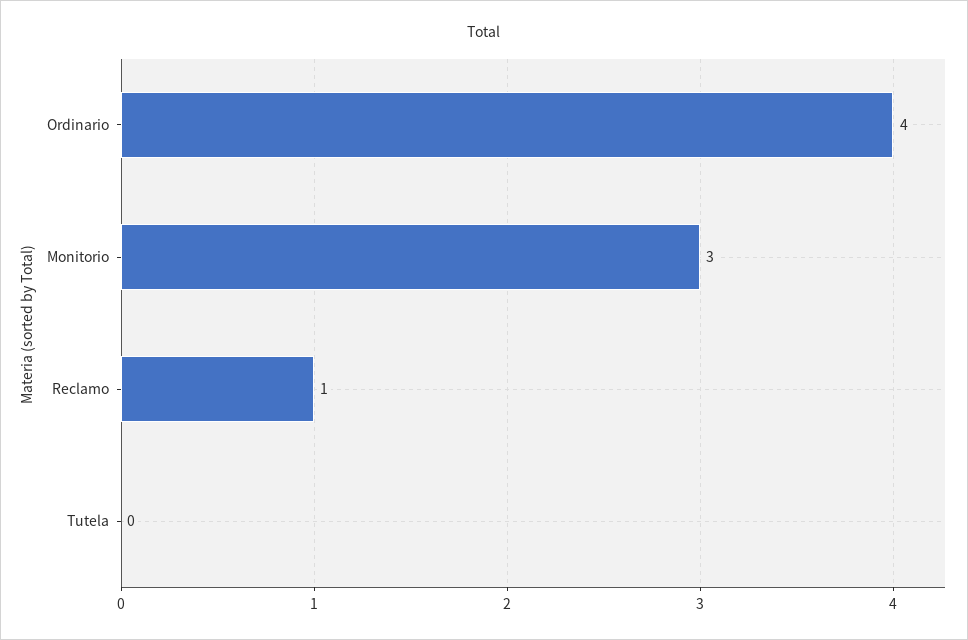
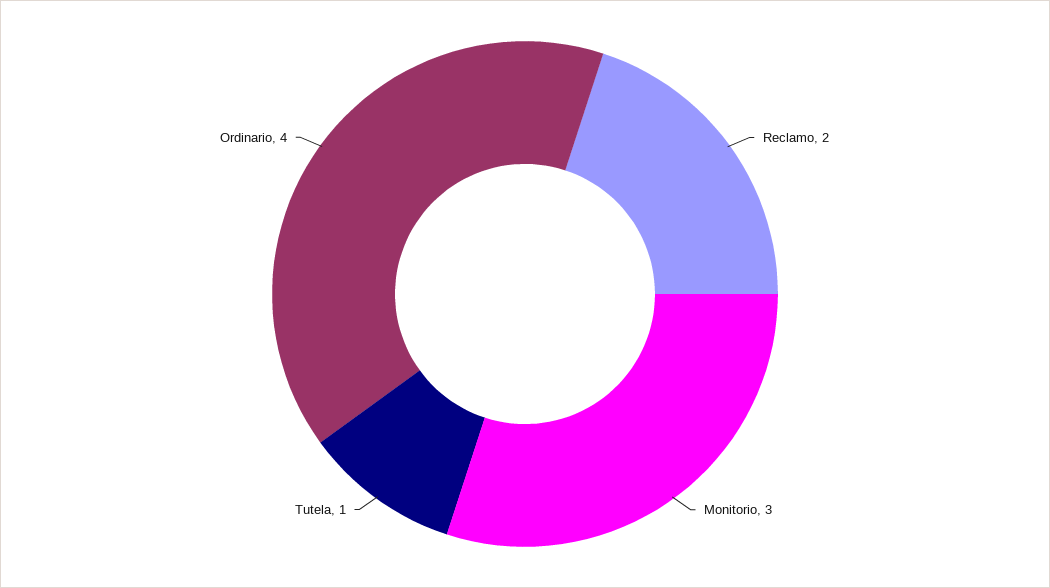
Reclamo: 1 -> 2
Tutela: 0 -> 1

